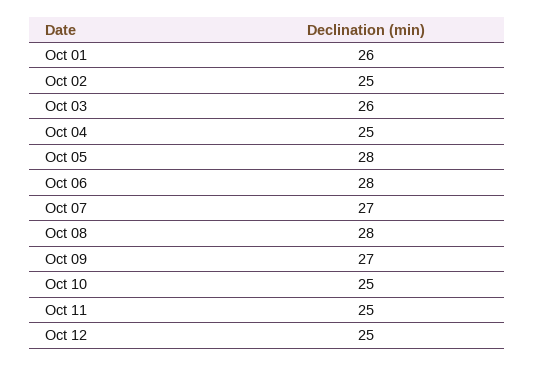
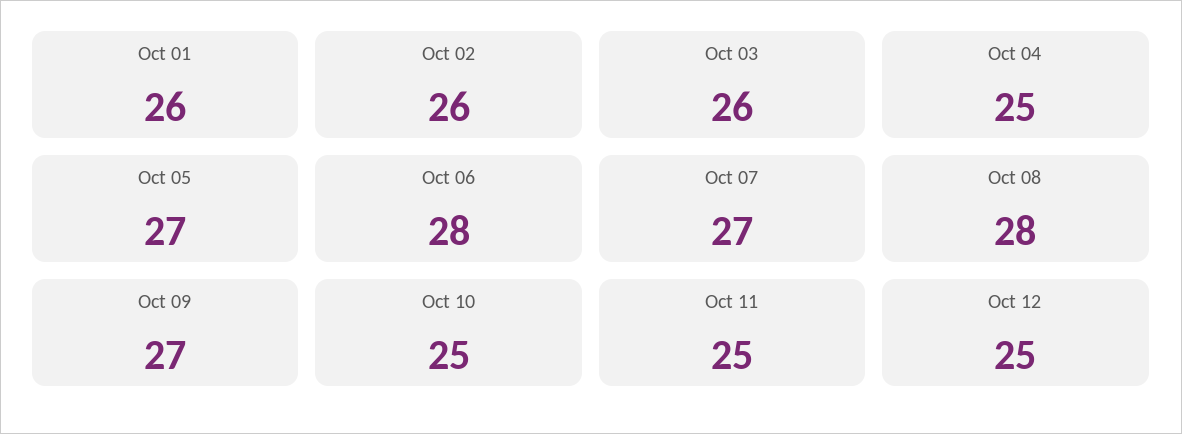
Oct 02: 25 -> 26
Oct 05: 28 -> 27

